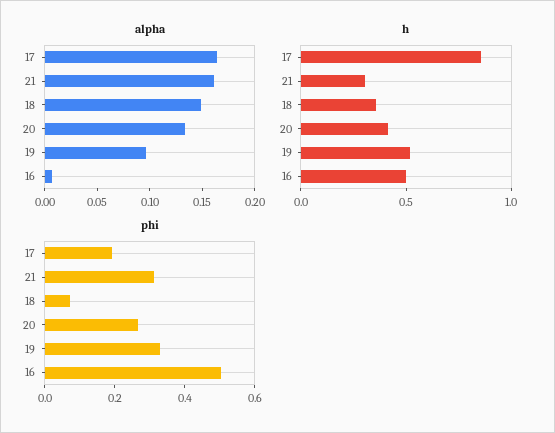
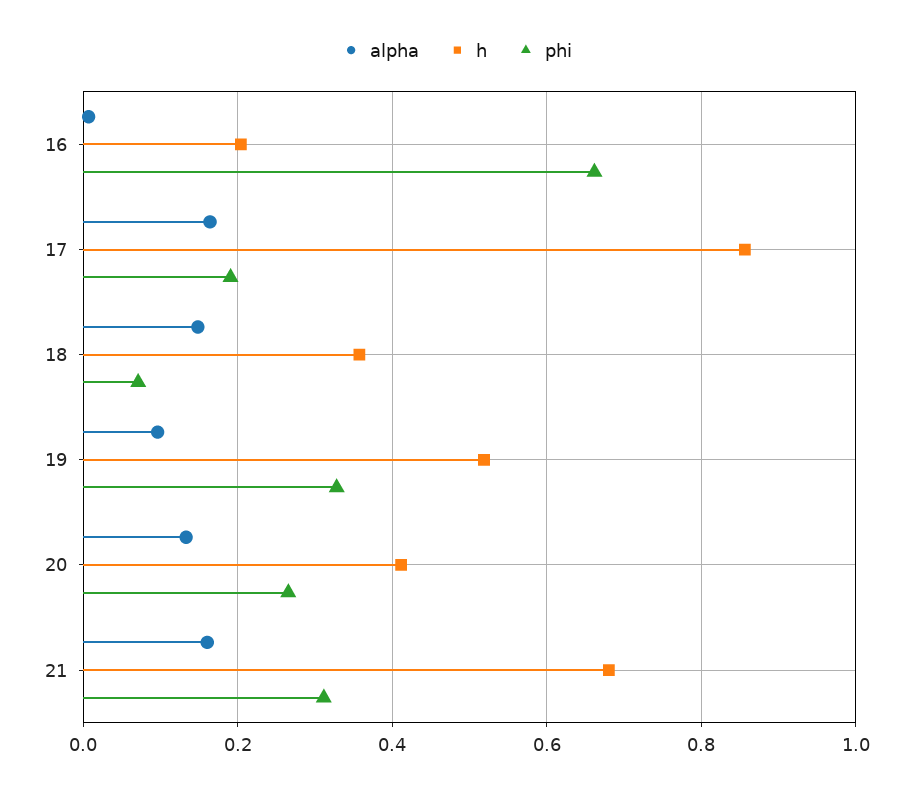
h, 21: 0.3 -> 0.68
h, 16: 0.5 -> 0.2
phi, 16: 0.5 -> 0.66

